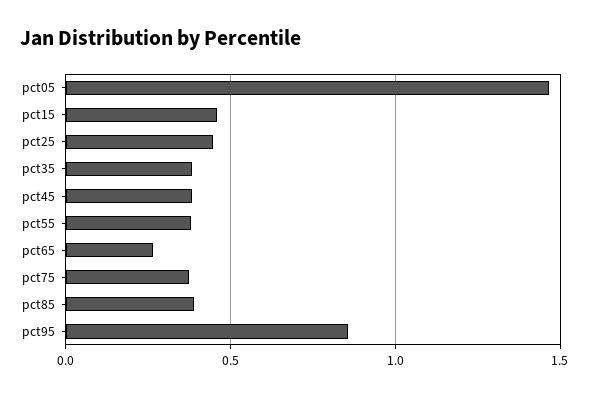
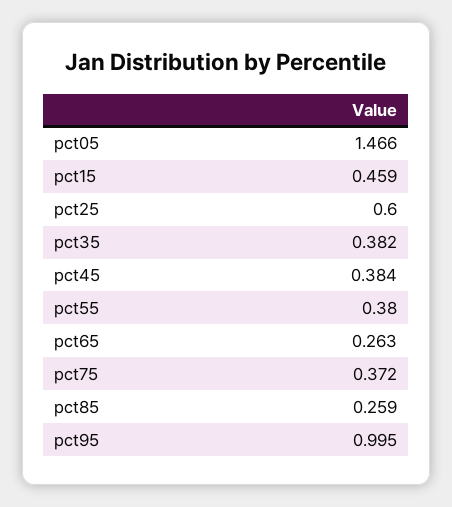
pct25: 0.45 -> 0.6
pct85: 0.4 -> 0.259
pct95: 0.85 -> 0.995

